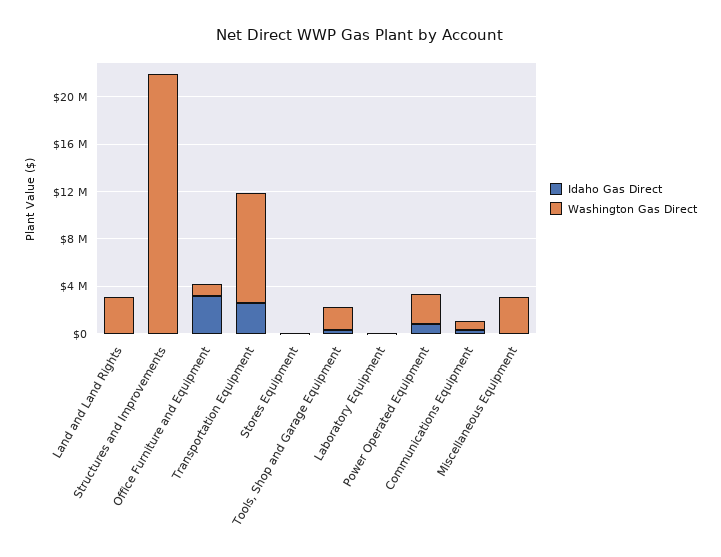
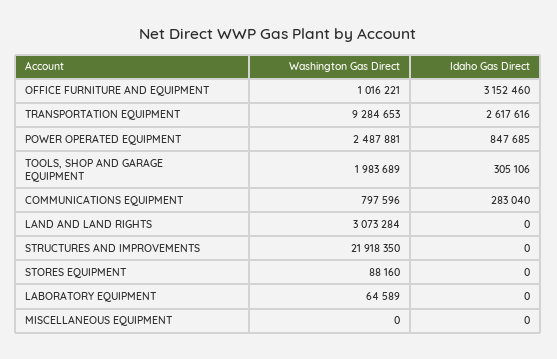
Washington Gas Direct, Miscellaneous Equipment: 3000000 -> 0

